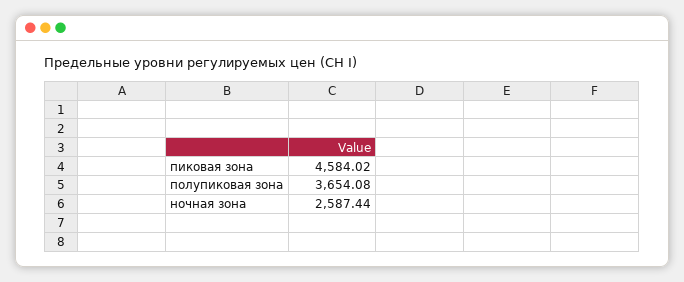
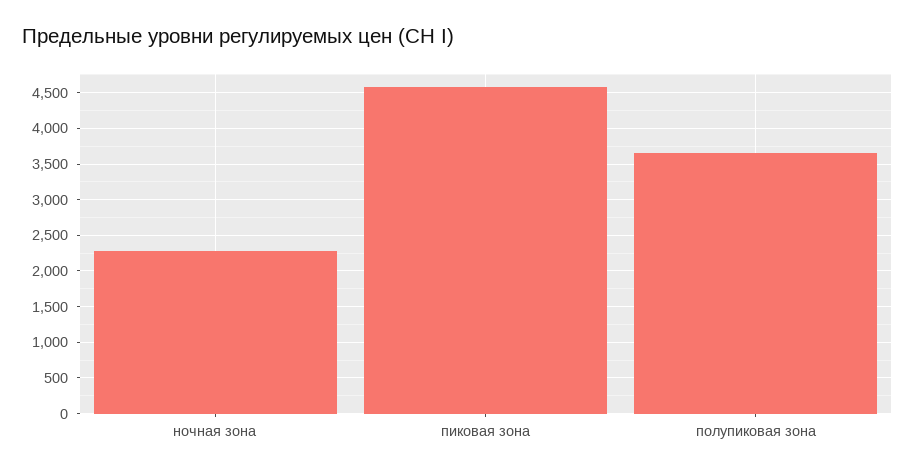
ночная зона: 2587.44 -> 2300

